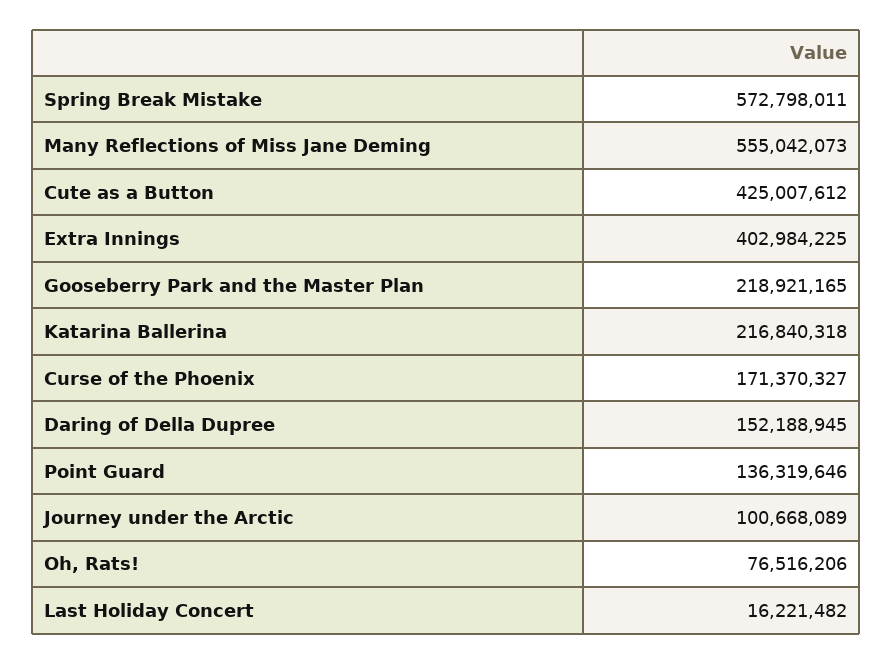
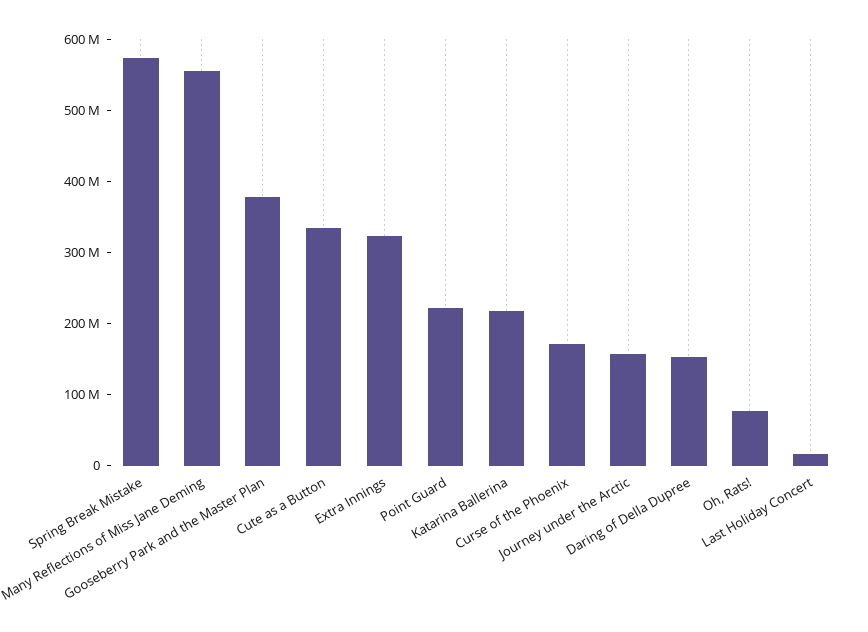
Cute as a Button: 425007612 -> 340000000
Extra Innings: 402984225 -> 320000000
Gooseberry Park and the Master Plan: 218921165 -> 380000000
Point Guard: 136319646 -> 220000000
Journey under the Arctic: 100668089 -> 160000000

